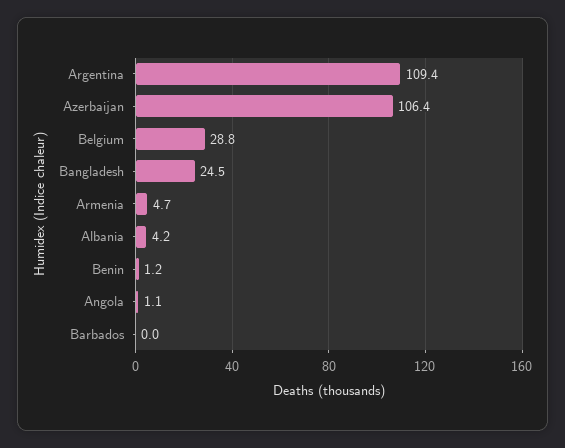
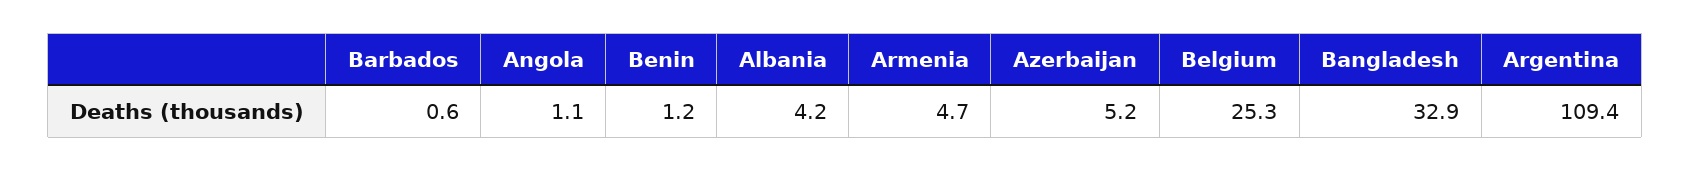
Azerbaijan: 106.4 -> 5.2
Belgium: 28.8 -> 25.3
Bangladesh: 24.5 -> 32.9
Barbados: 0 -> 0.6

